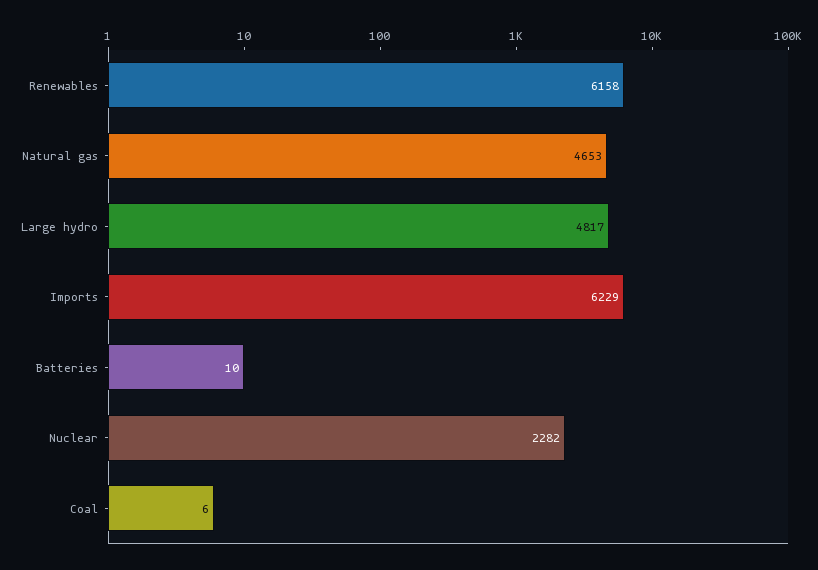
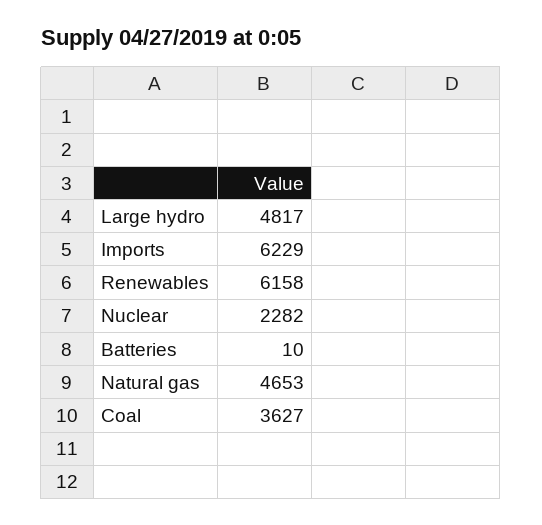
Coal: 6 -> 3627

